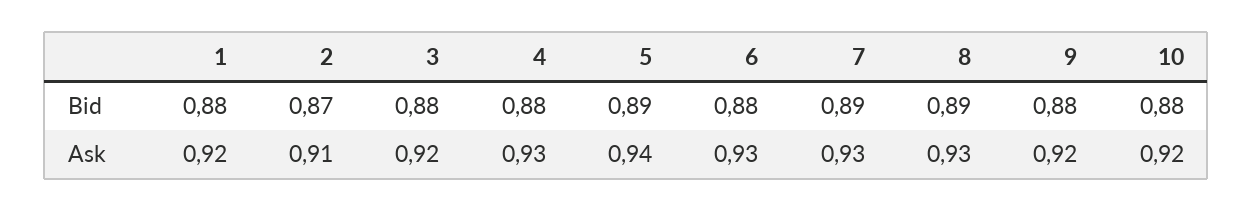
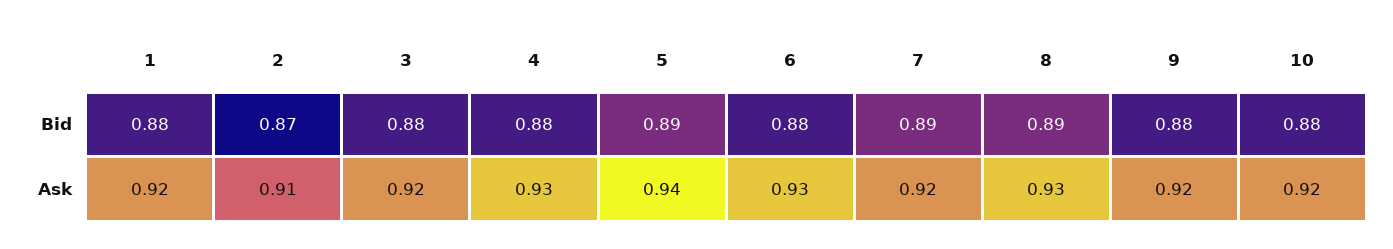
7, Ask: 0.93 -> 0.92

